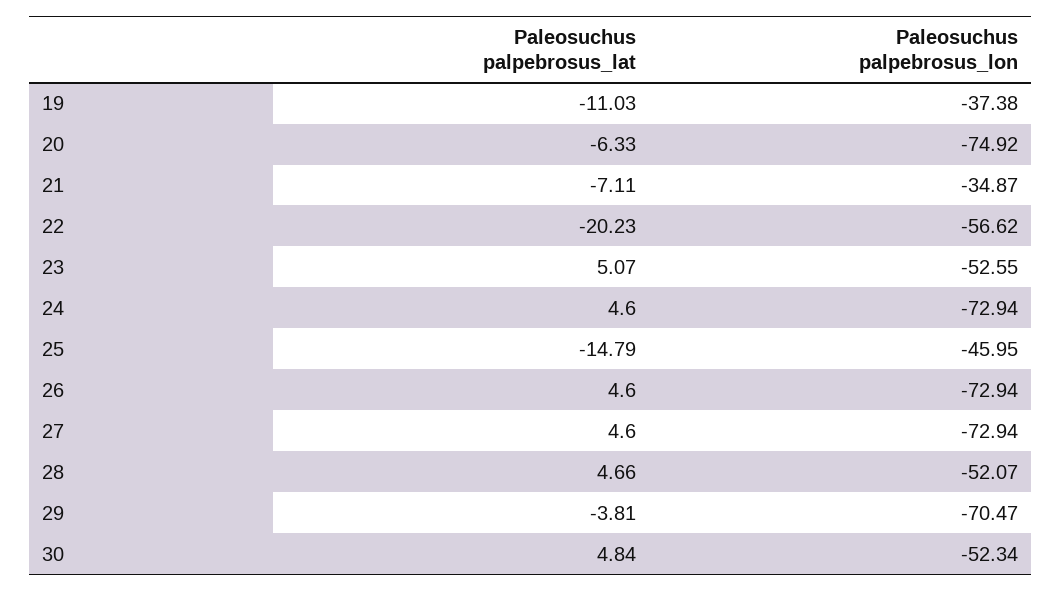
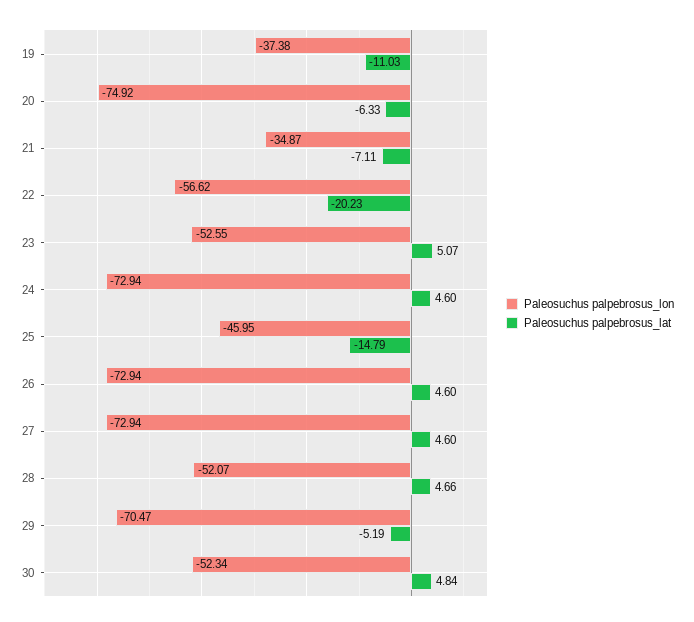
Paleosuchus palpebrosus_lat, 29: -3.81 -> -5.19

